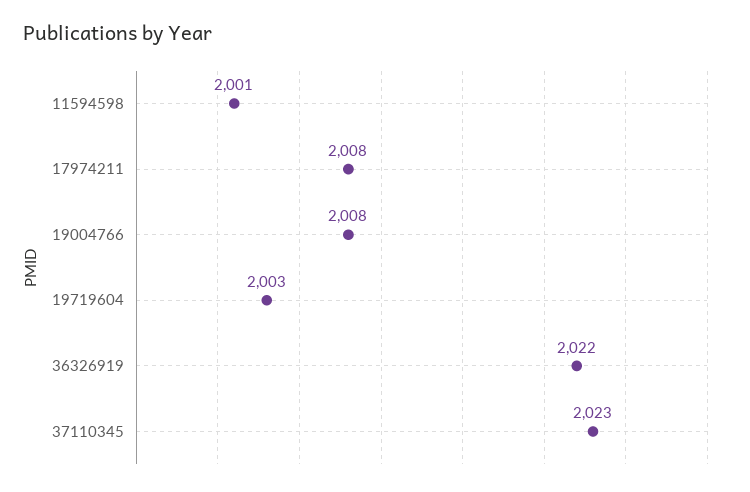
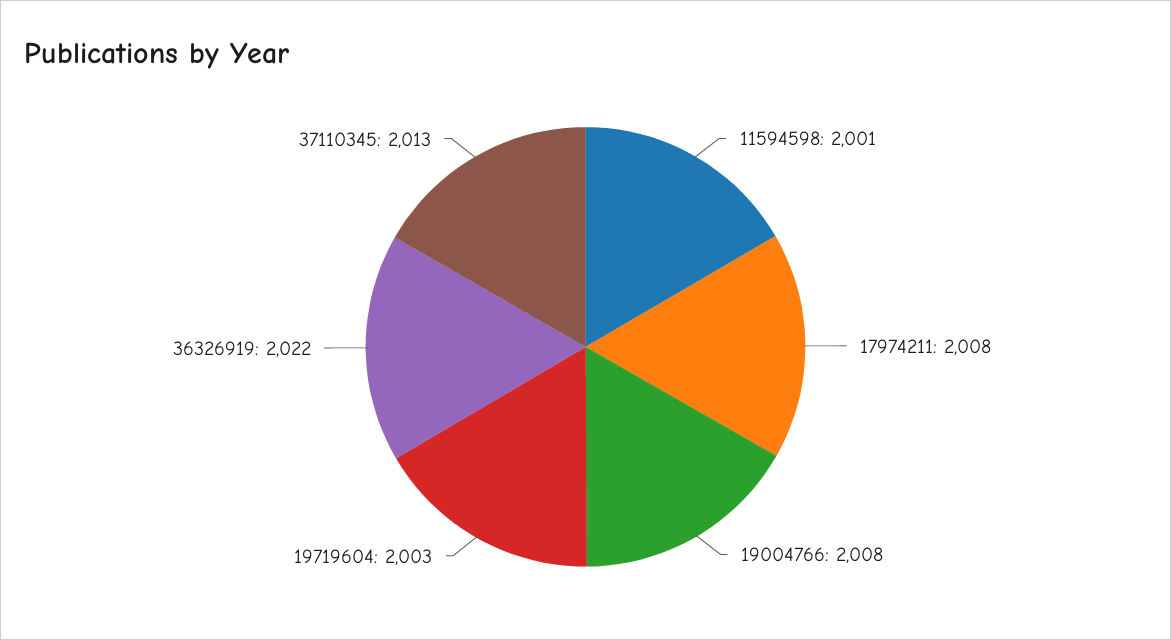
37110345: 2023 -> 2013

